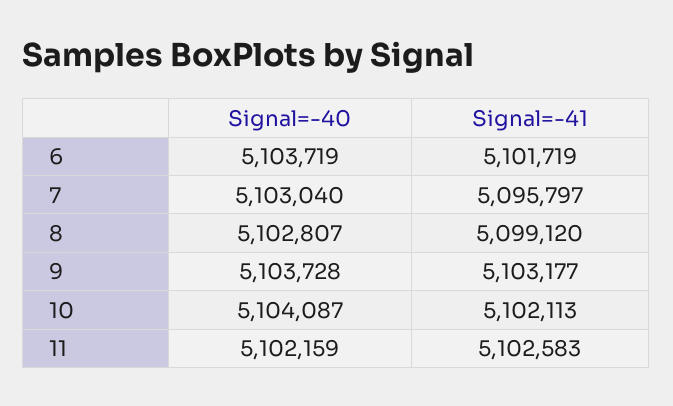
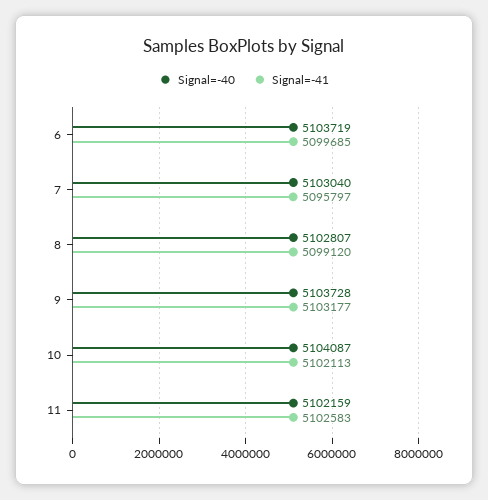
Signal=-41, 6: 5101719 -> 5099685

